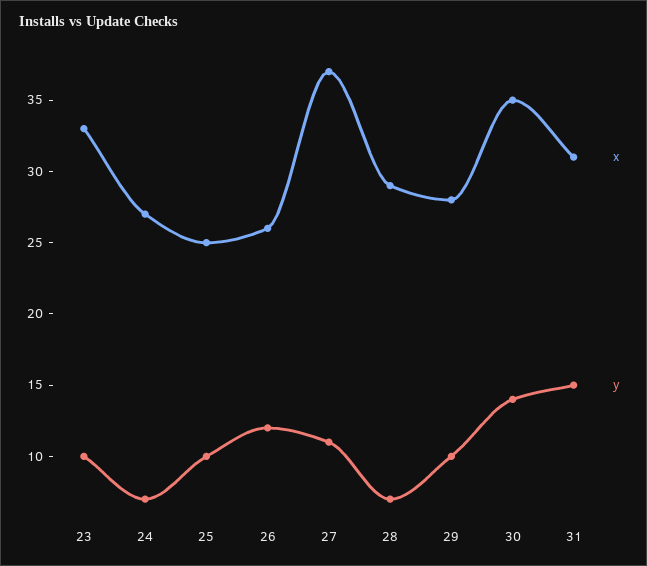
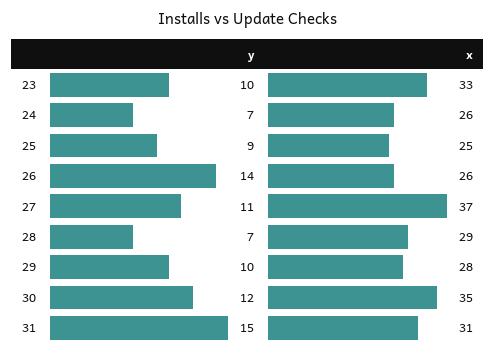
x, 24: 27 -> 26
y, 25: 10 -> 9
y, 26: 12 -> 14
y, 30: 14 -> 12

